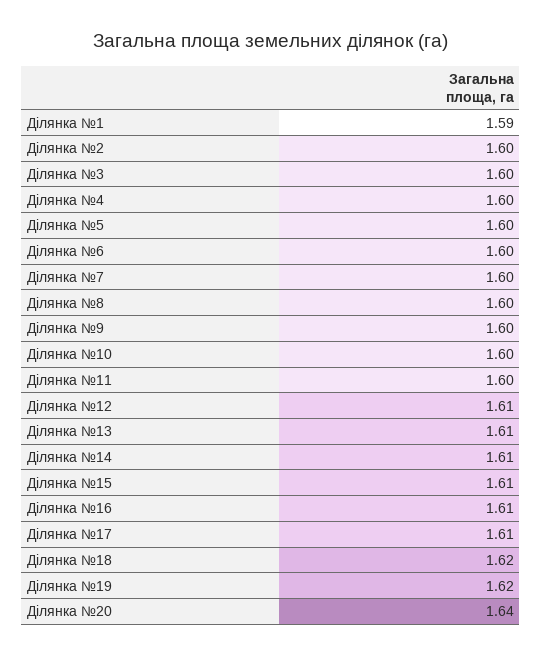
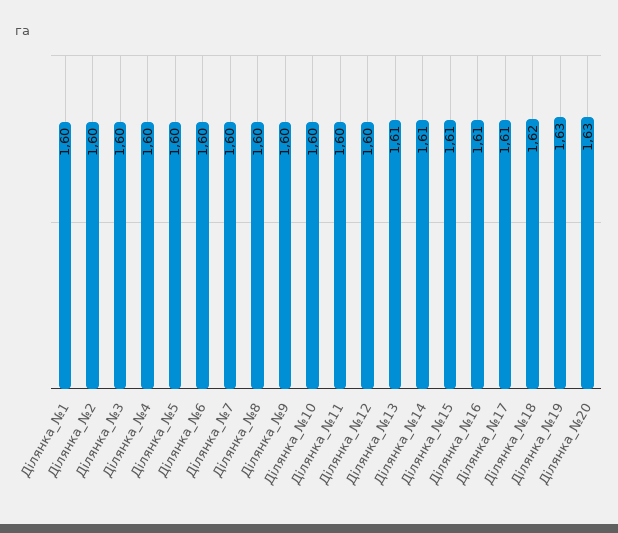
Ділянка №1: 1.59 -> 1.6
Ділянка №12: 1.61 -> 1.6
Ділянка №19: 1.62 -> 1.63
Ділянка №20: 1.64 -> 1.63

